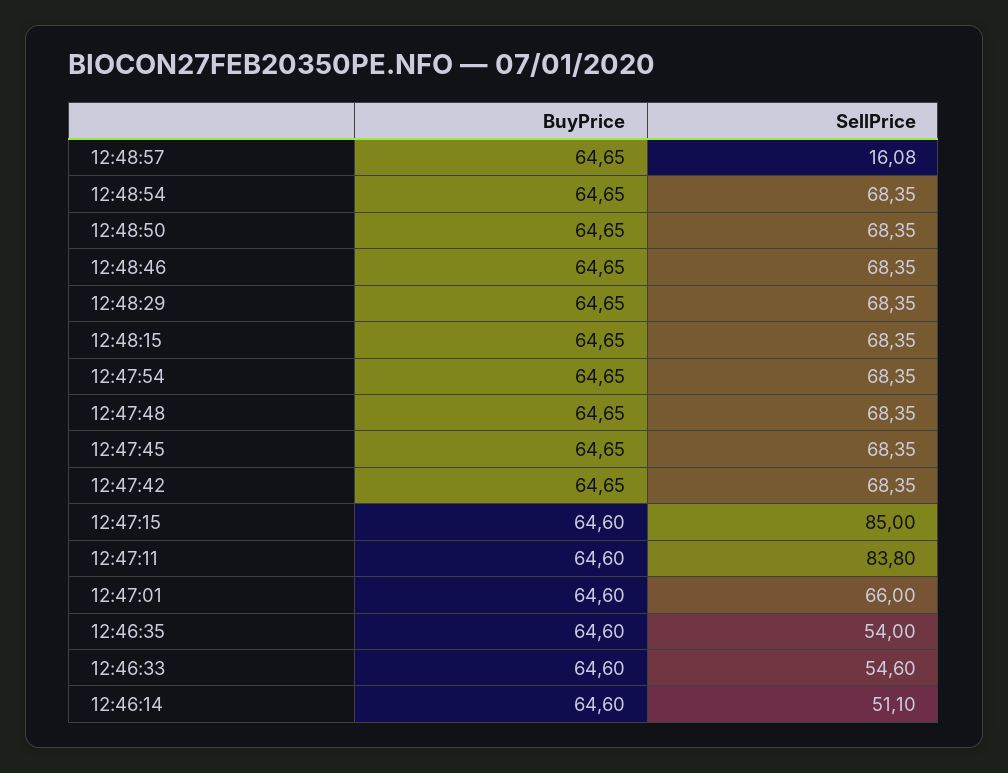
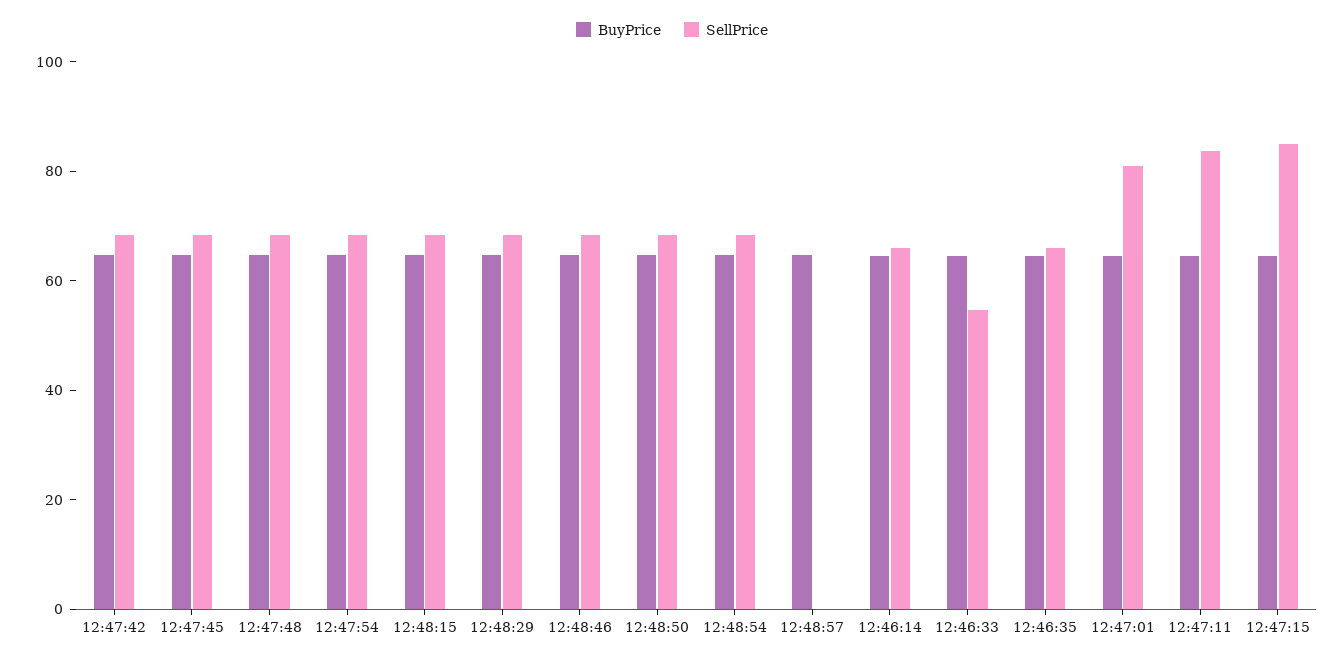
SellPrice, 12:48:57: 16.08 -> 0
SellPrice, 12:47:01: 66 -> 80
SellPrice, 12:46:35: 54 -> 65
SellPrice, 12:46:14: 51.1 -> 65

